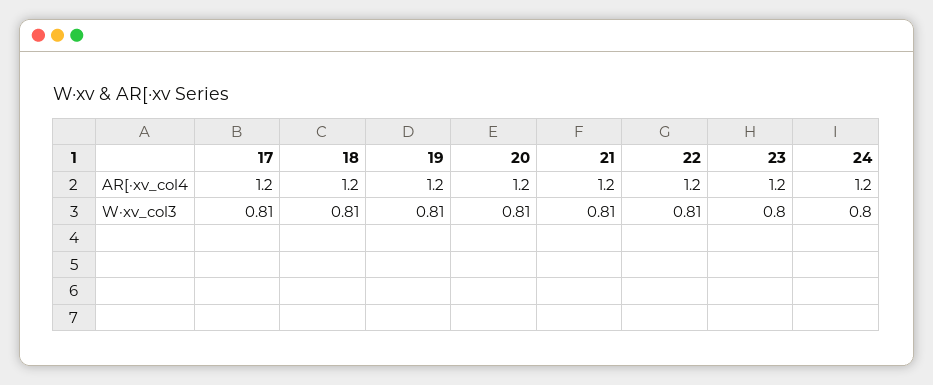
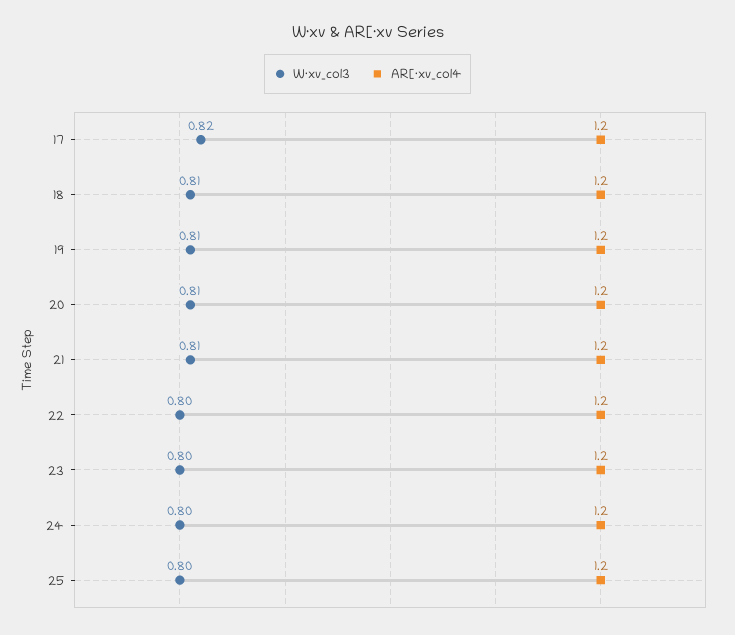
W·xv_col3, 17: 0.81 -> 0.82
W·xv_col3, 22: 0.81 -> 0.8
W·xv_col3, 25: none -> 0.8
AR[·xv_col4, 25: none -> 1.2

